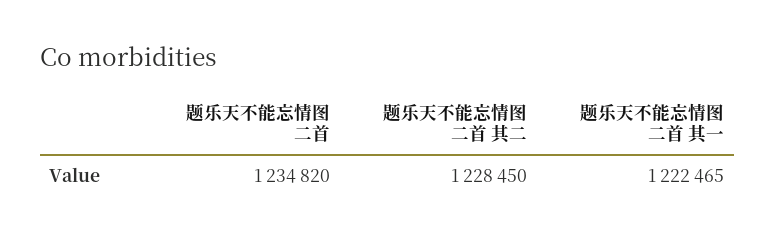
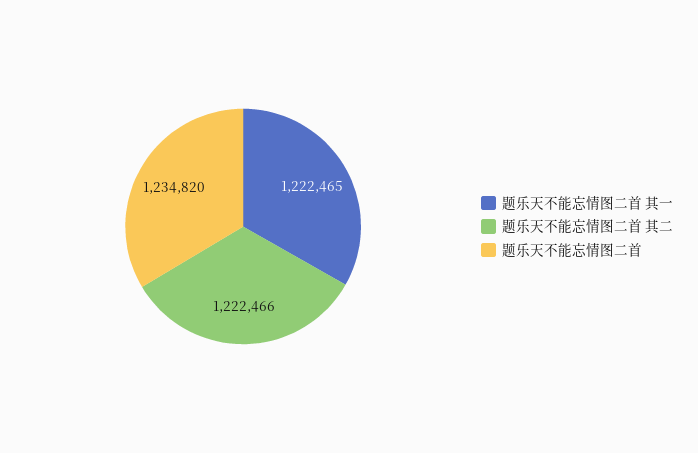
题乐天不能忘情图二首 其二: 1228450 -> 1222466

